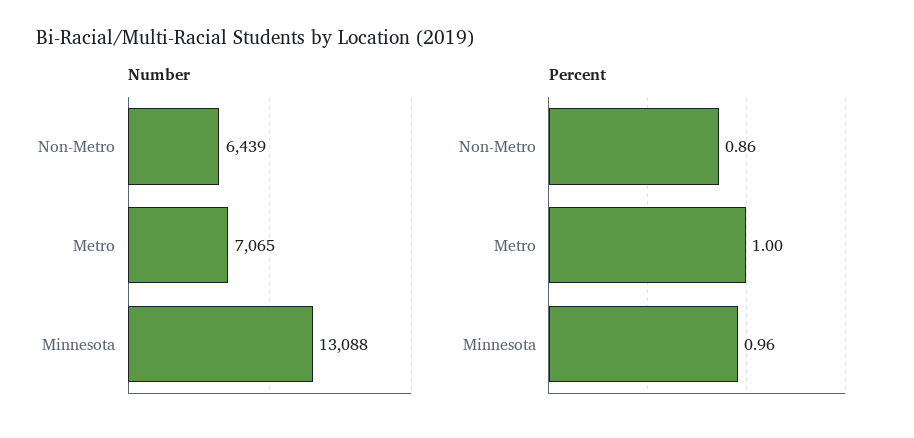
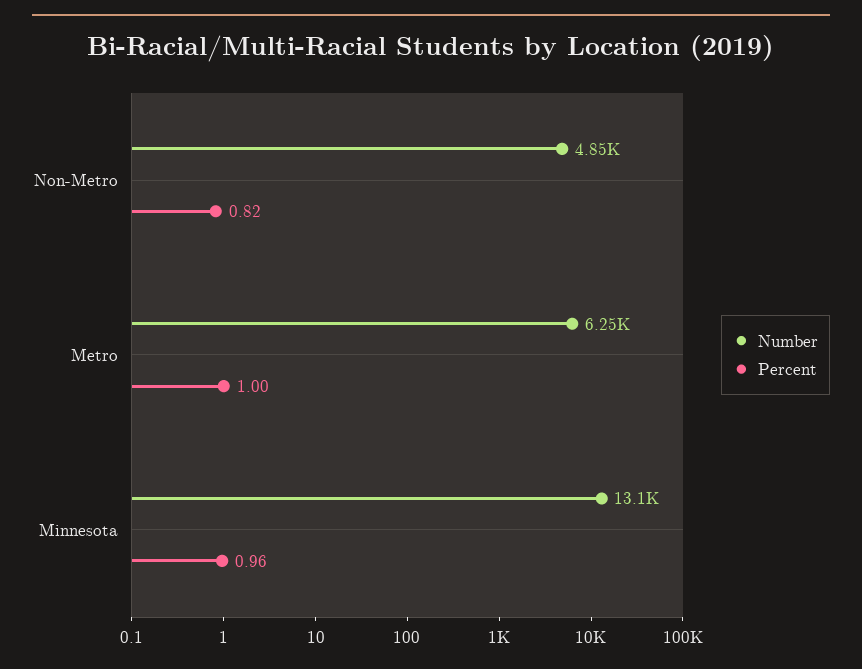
Number, Non-Metro: 6439 -> 4850
Number, Metro: 7065 -> 6250
Percent, Non-Metro: 0.86 -> 0.82

